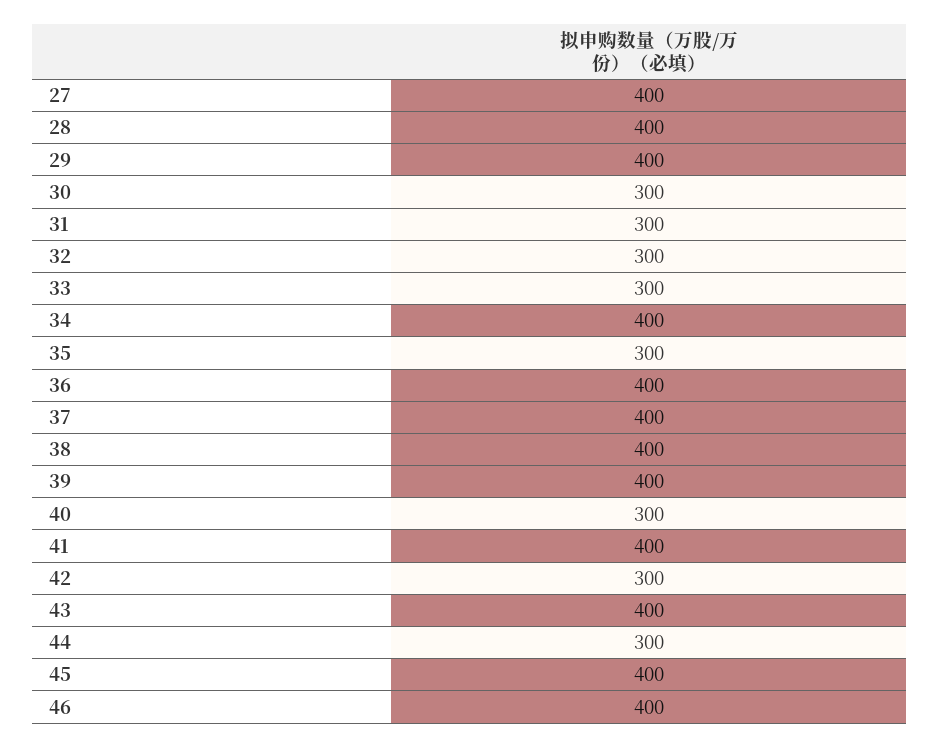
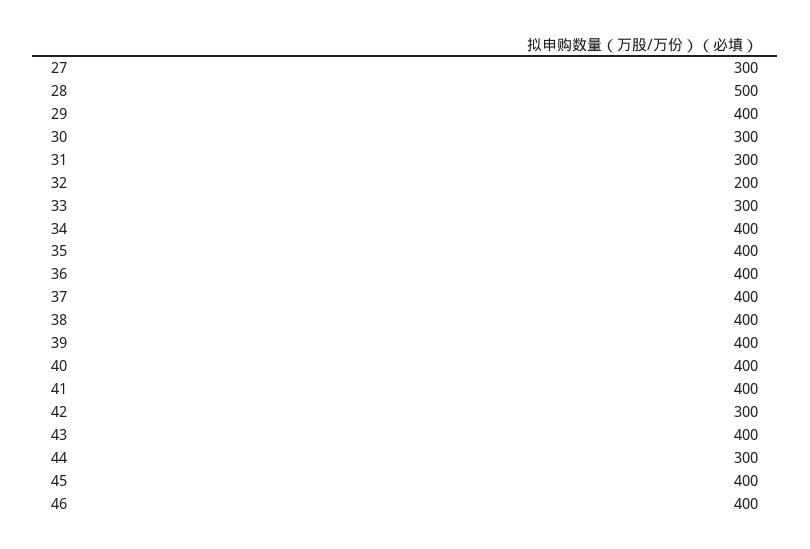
27: 400 -> 300
28: 400 -> 500
32: 300 -> 200
35: 300 -> 400
40: 300 -> 400

